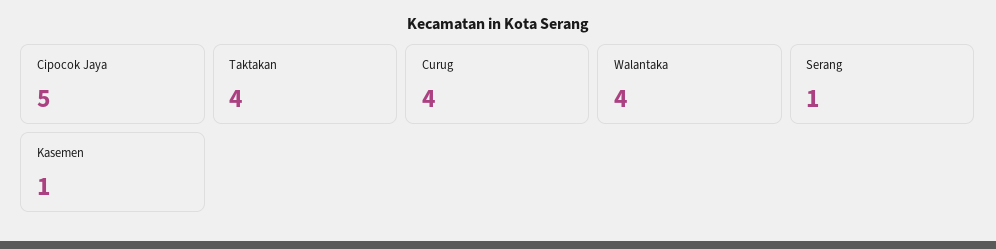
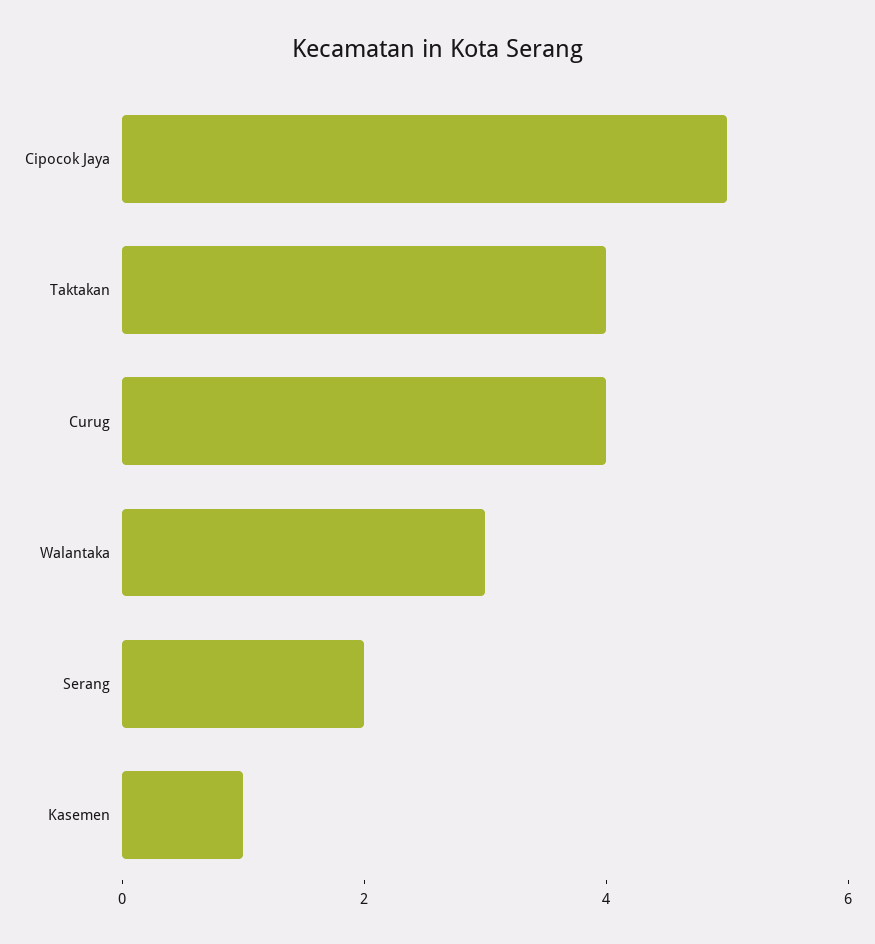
Walantaka: 4 -> 3
Serang: 1 -> 2

